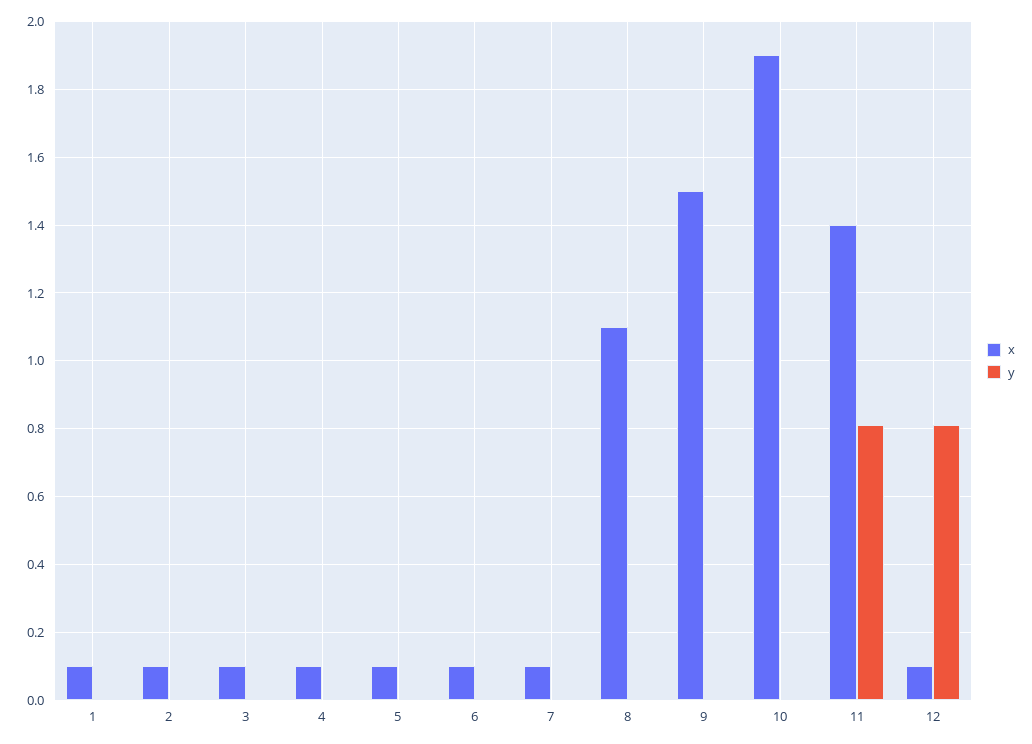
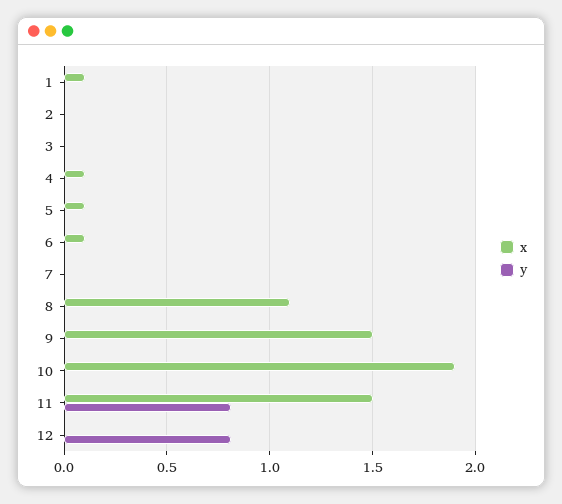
x, 2: 0.1 -> 0
x, 3: 0.1 -> 0
x, 7: 0.1 -> 0
x, 11: 1.4 -> 1.5
x, 12: 0.1 -> 0

